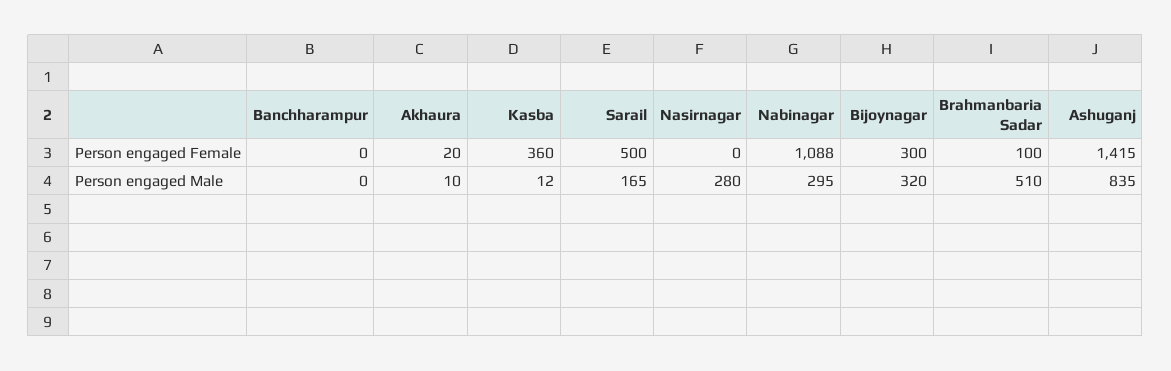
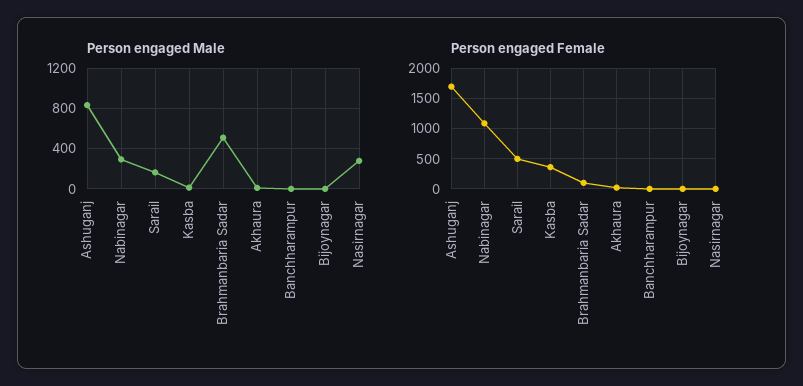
Person engaged Female, Bijoynagar: 300 -> 0
Person engaged Female, Ashuganj: 1415 -> 1700
Person engaged Male, Bijoynagar: 320 -> 0

